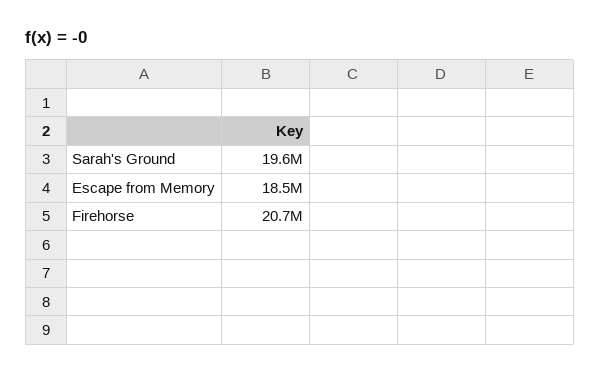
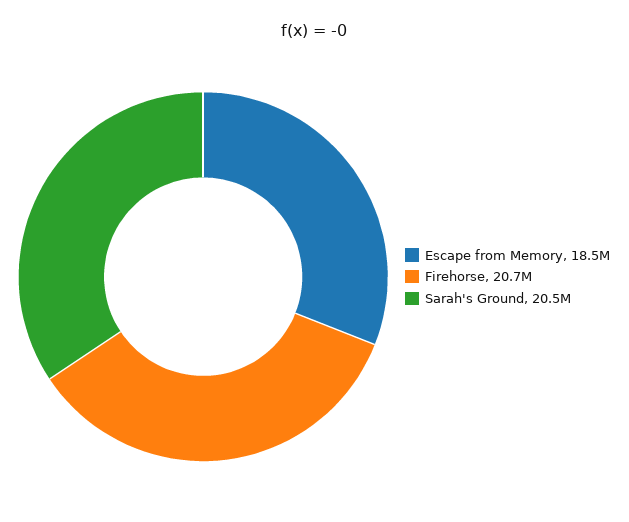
Sarah's Ground: 19600000 -> 20500000

